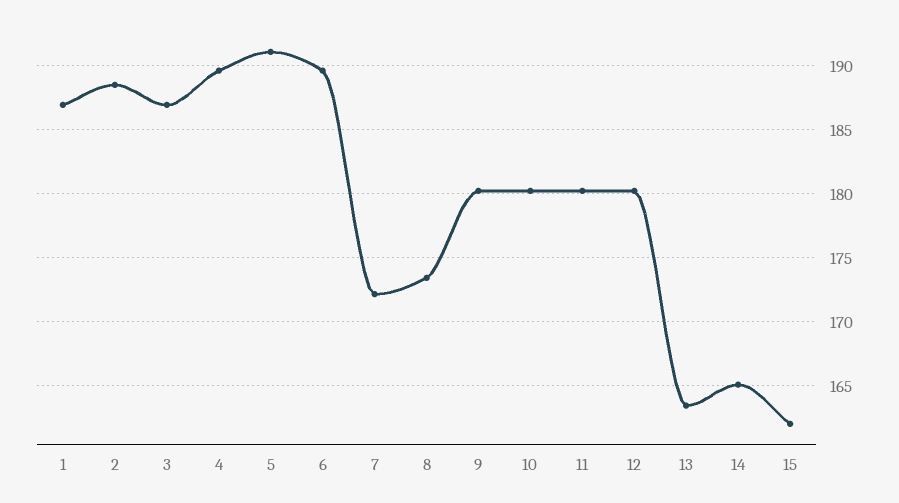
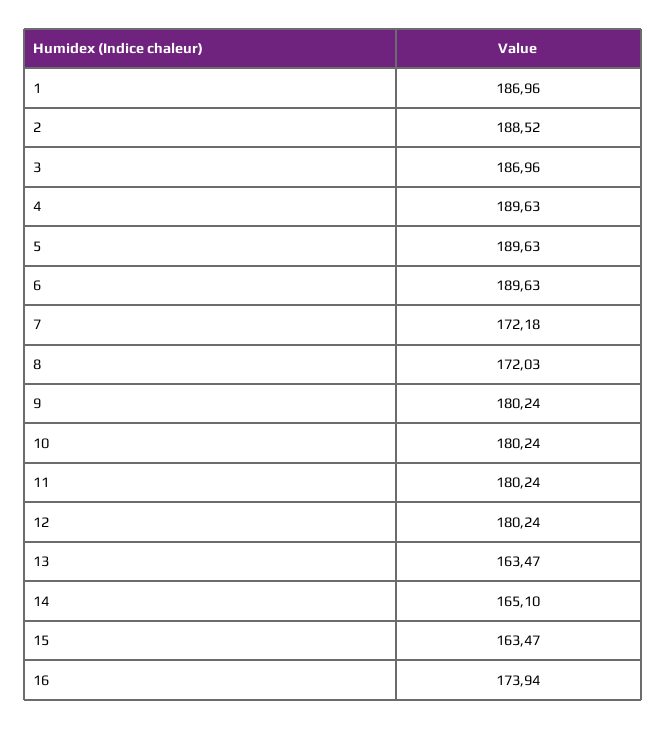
5: 191 -> 189.63
8: 173.5 -> 172.03
15: 162 -> 163.47
16: none -> 173.94

